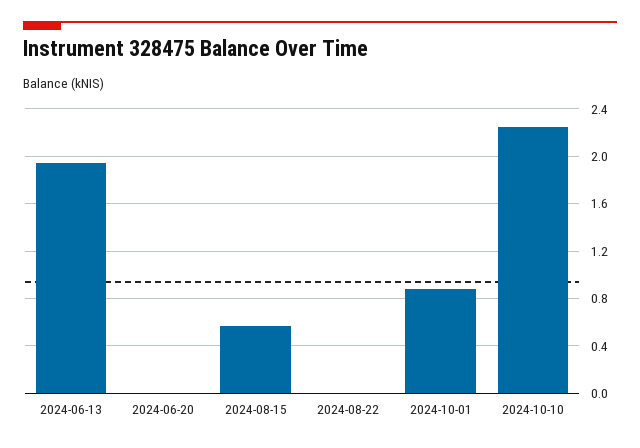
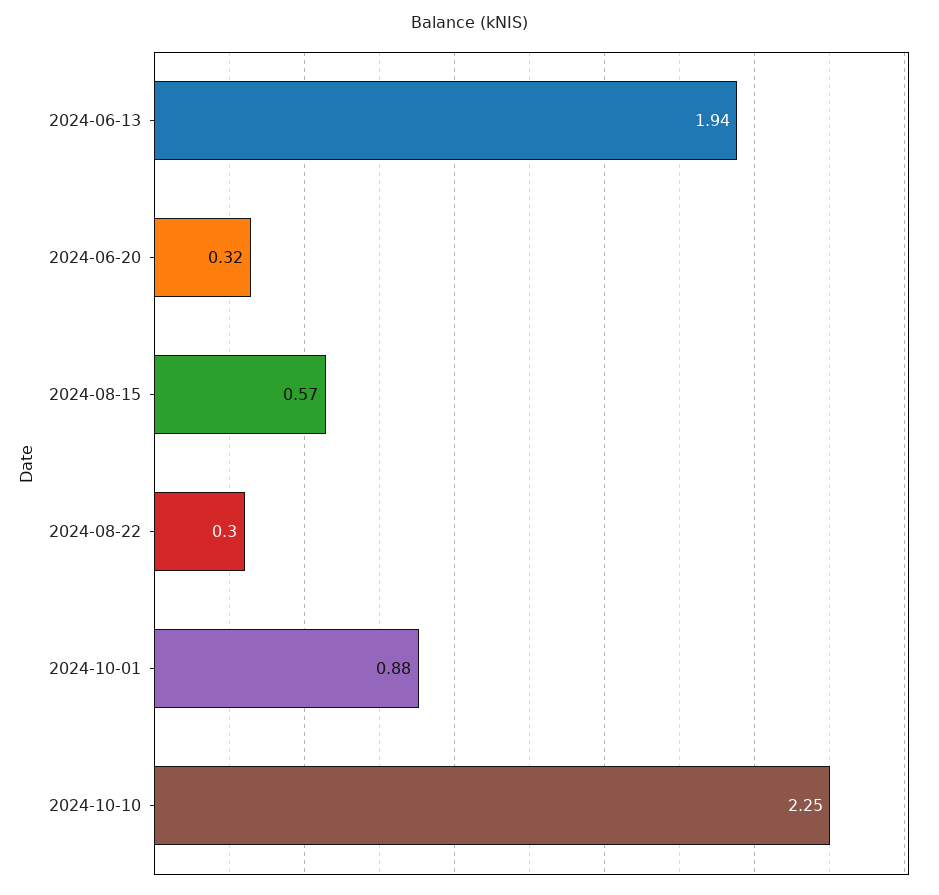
2024-06-20: 0 -> 0.32
2024-08-22: 0 -> 0.3

